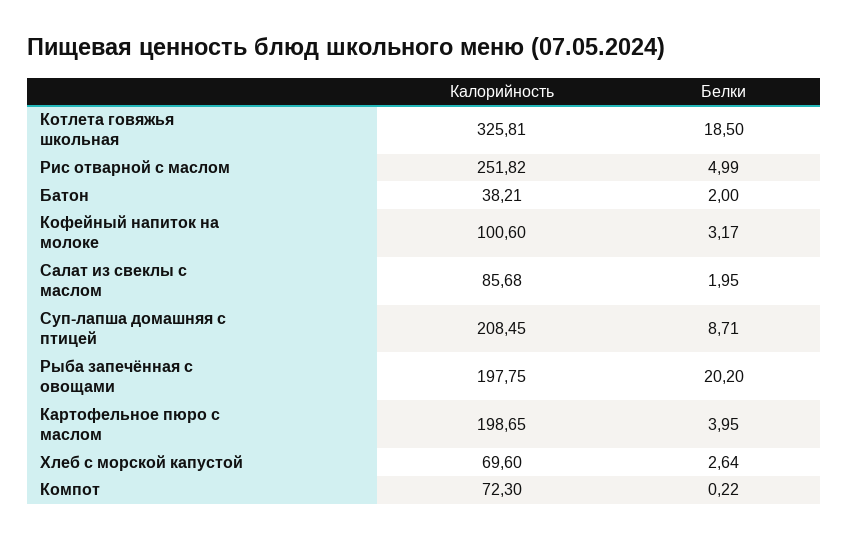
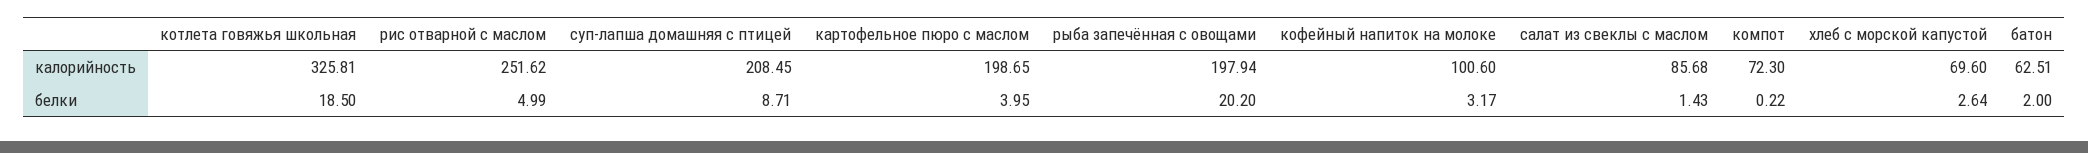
Калорийность, Рис отварной с маслом: 251.82 -> 251.62
Калорийность, Батон: 38.21 -> 62.51
Белки, Салат из свеклы с маслом: 1.95 -> 1.43
Калорийность, Рыба запечённая с овощами: 197.75 -> 197.94

